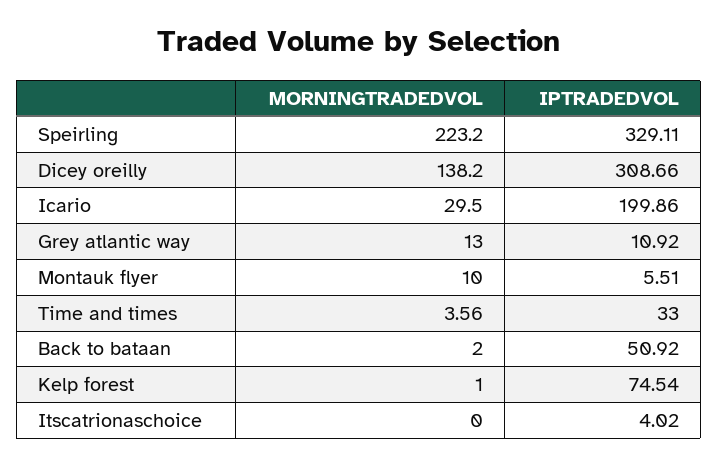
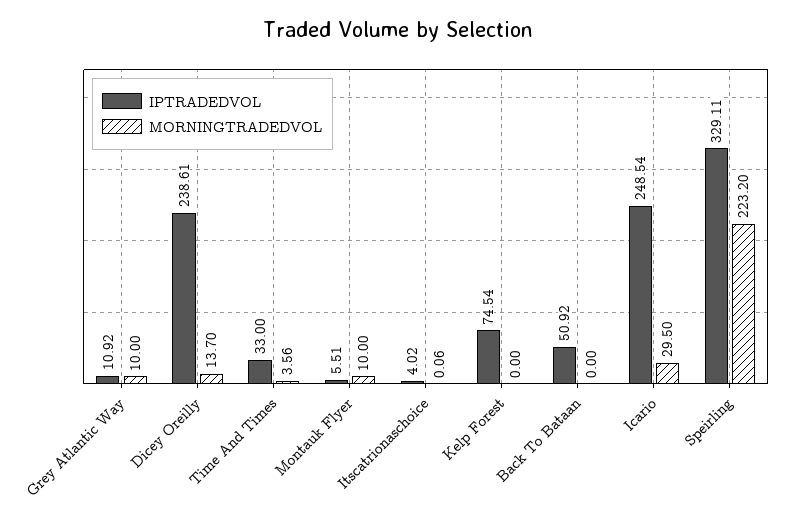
MORNINGTRADEDVOL, Dicey oreilly: 138.2 -> 13.7
IPTRADEDVOL, Dicey oreilly: 308.66 -> 238.61
IPTRADEDVOL, Icario: 199.86 -> 248.54
MORNINGTRADEDVOL, Grey atlantic way: 13 -> 10
MORNINGTRADEDVOL, Back to bataan: 2 -> 0
MORNINGTRADEDVOL, Kelp forest: 1 -> 0
MORNINGTRADEDVOL, Itscatrionaschoice: 0 -> 0.06

